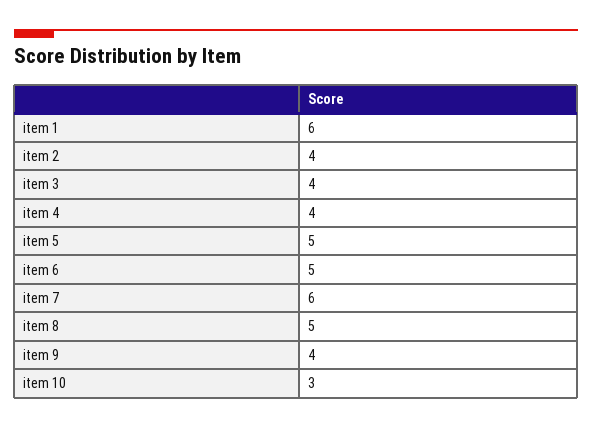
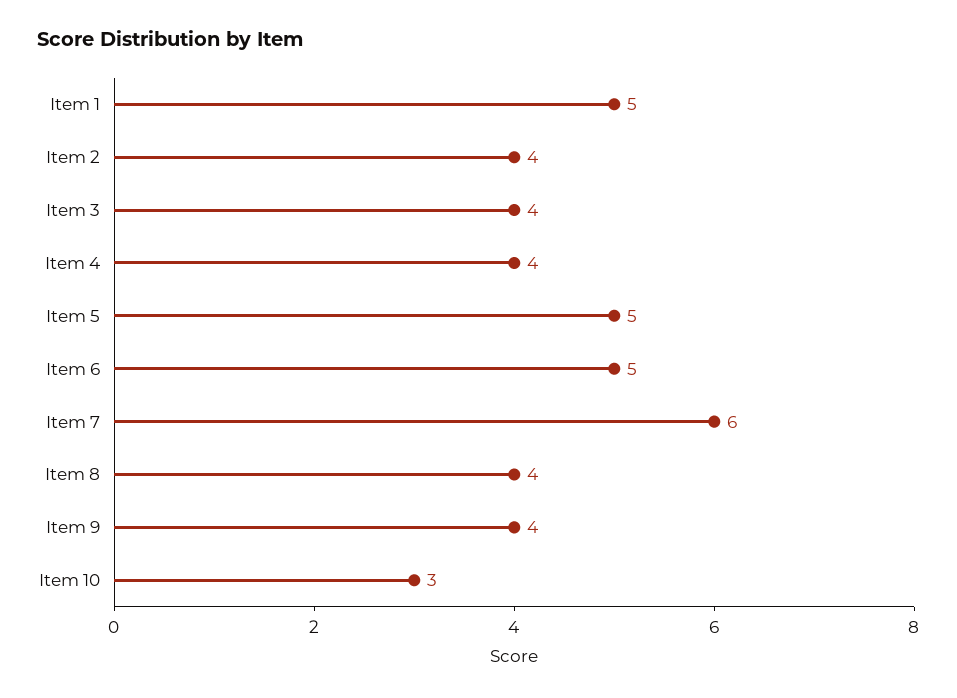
item 1: 6 -> 5
item 8: 5 -> 4

